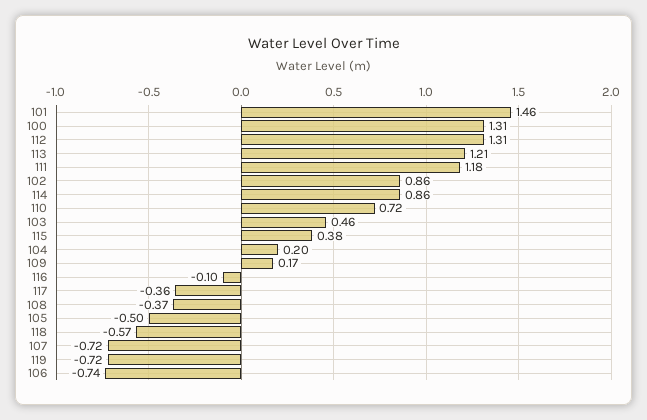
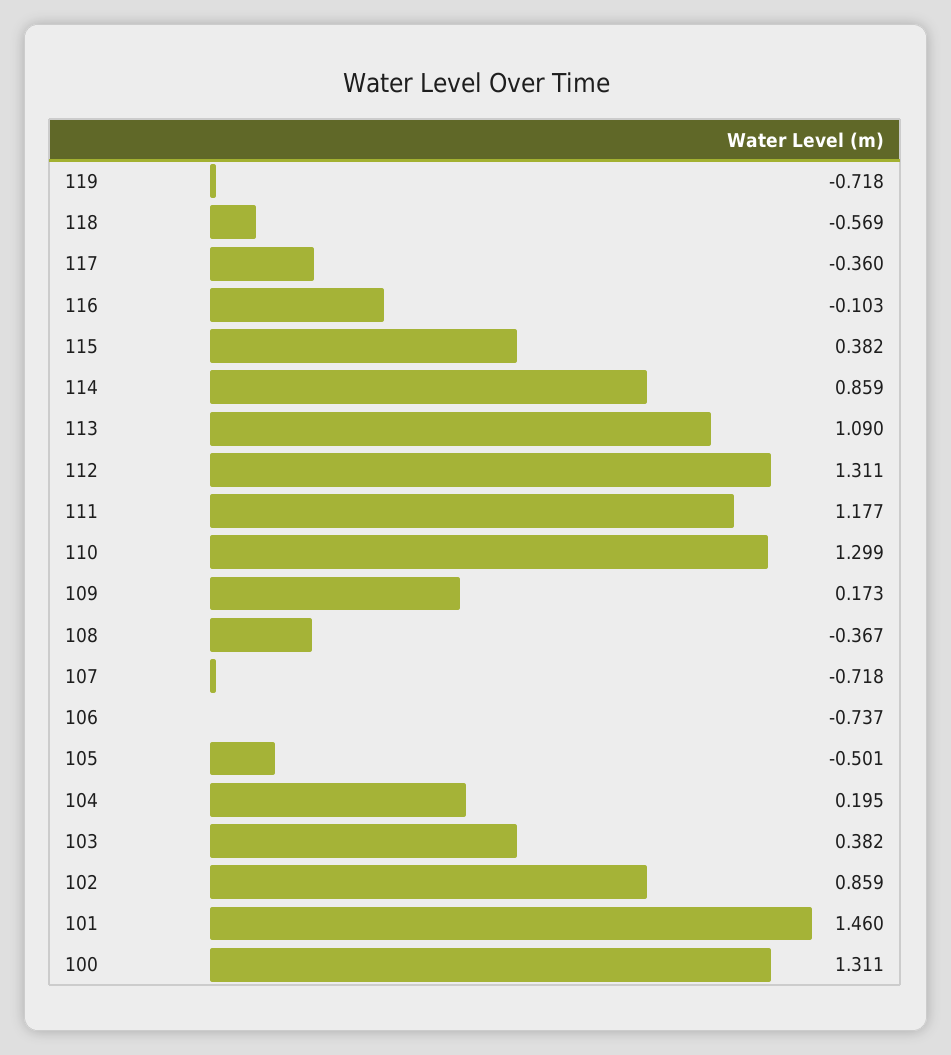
113: 1.21 -> 1.09
110: 0.72 -> 1.299
103: 0.46 -> 0.382

